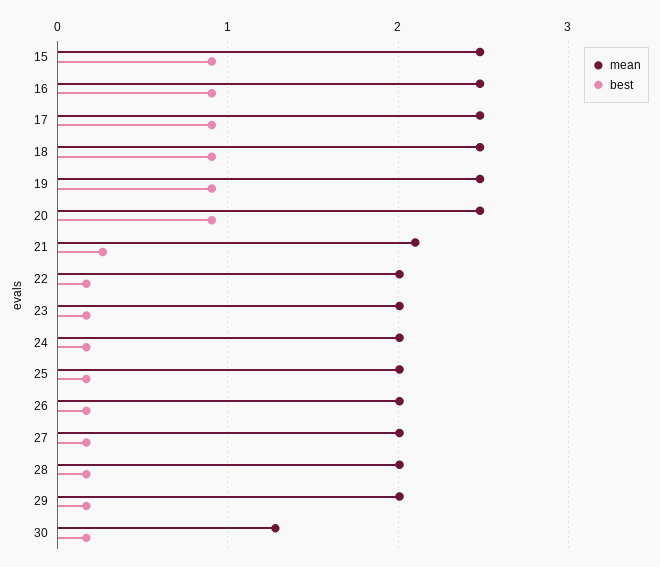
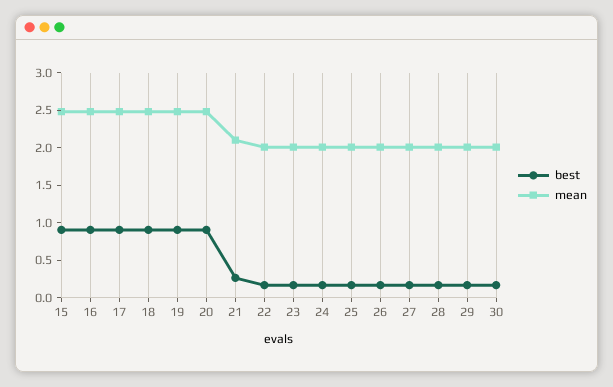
mean, 30: 1.3 -> 2

